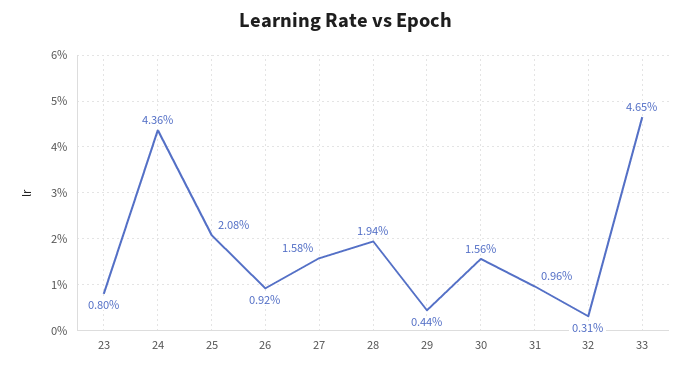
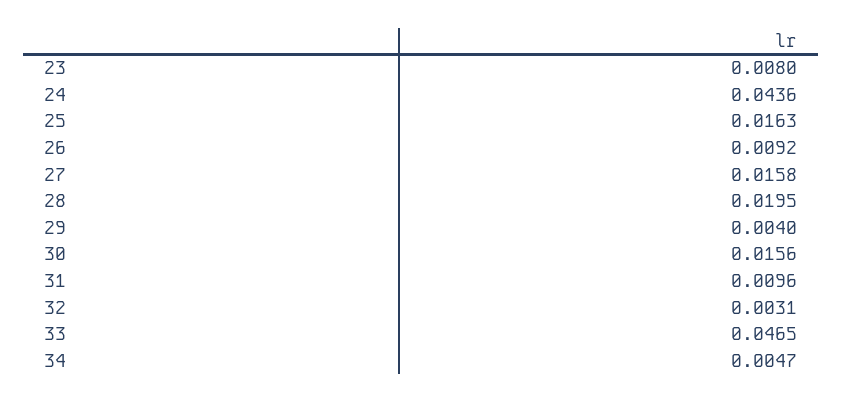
25: 0.0208 -> 0.0163
28: 0.0194 -> 0.0195
29: 0.0044 -> 0.004
34: none -> 0.0047

